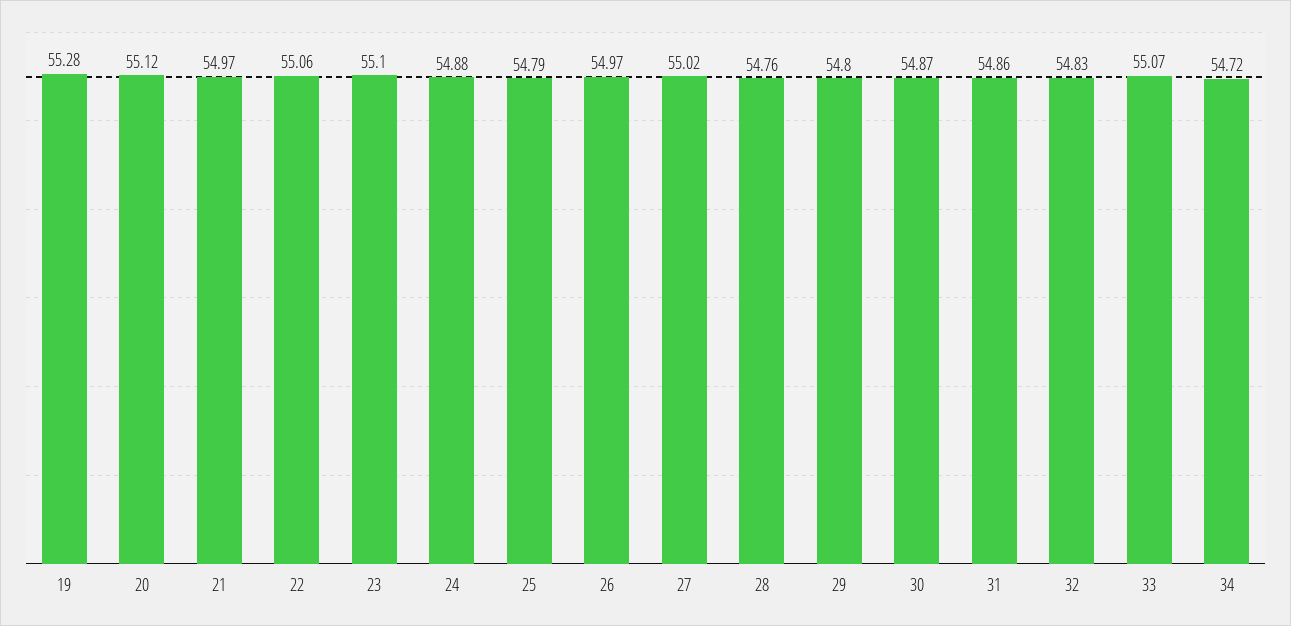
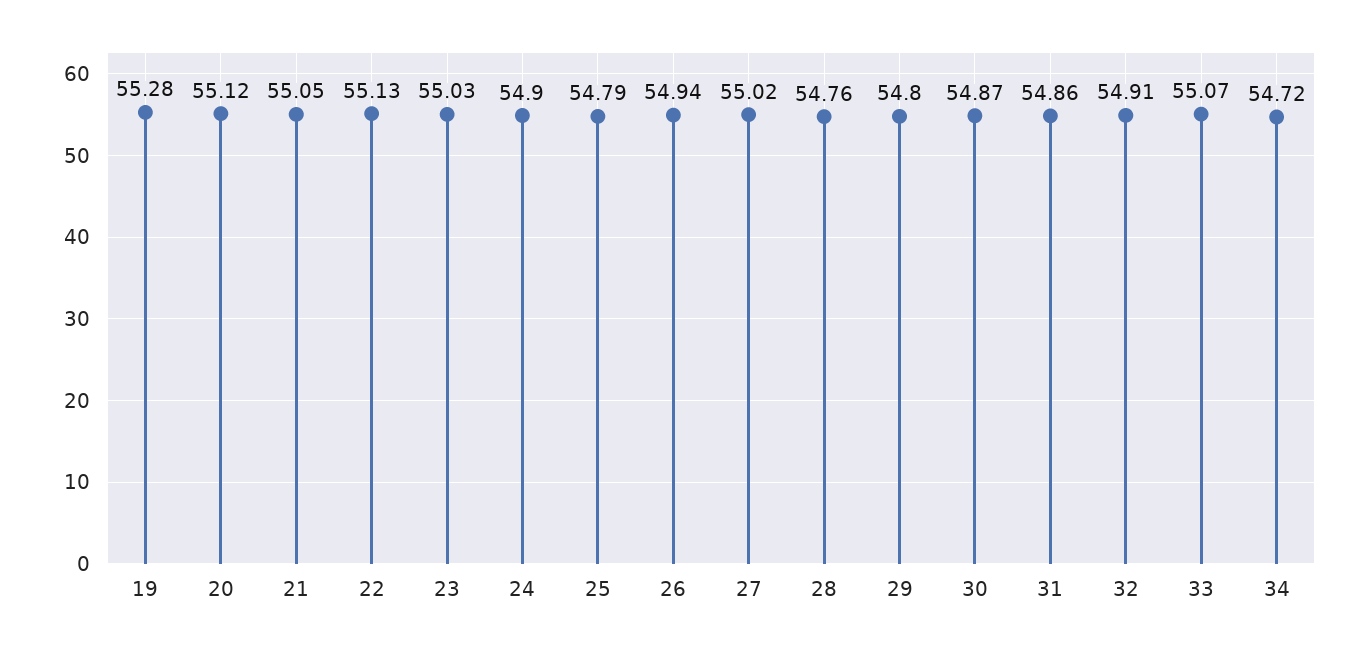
21: 54.97 -> 55.05
22: 55.06 -> 55.13
23: 55.1 -> 55.03
24: 54.88 -> 54.9
26: 54.97 -> 54.94
32: 54.83 -> 54.91

